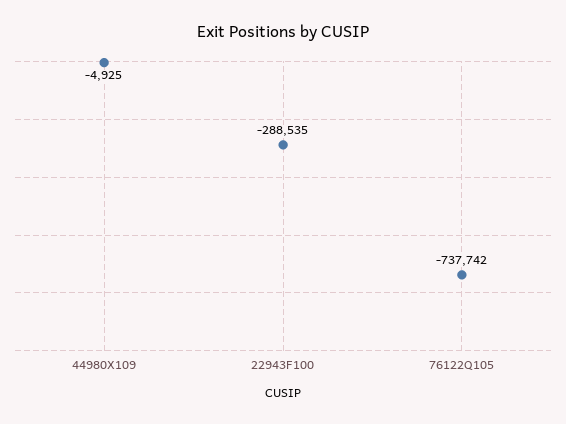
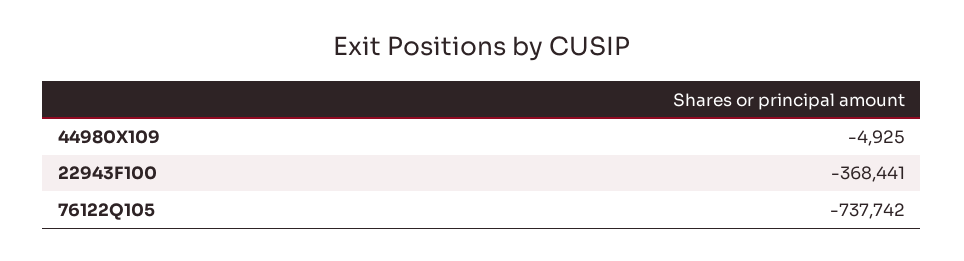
22943F100: -288535 -> -368441

